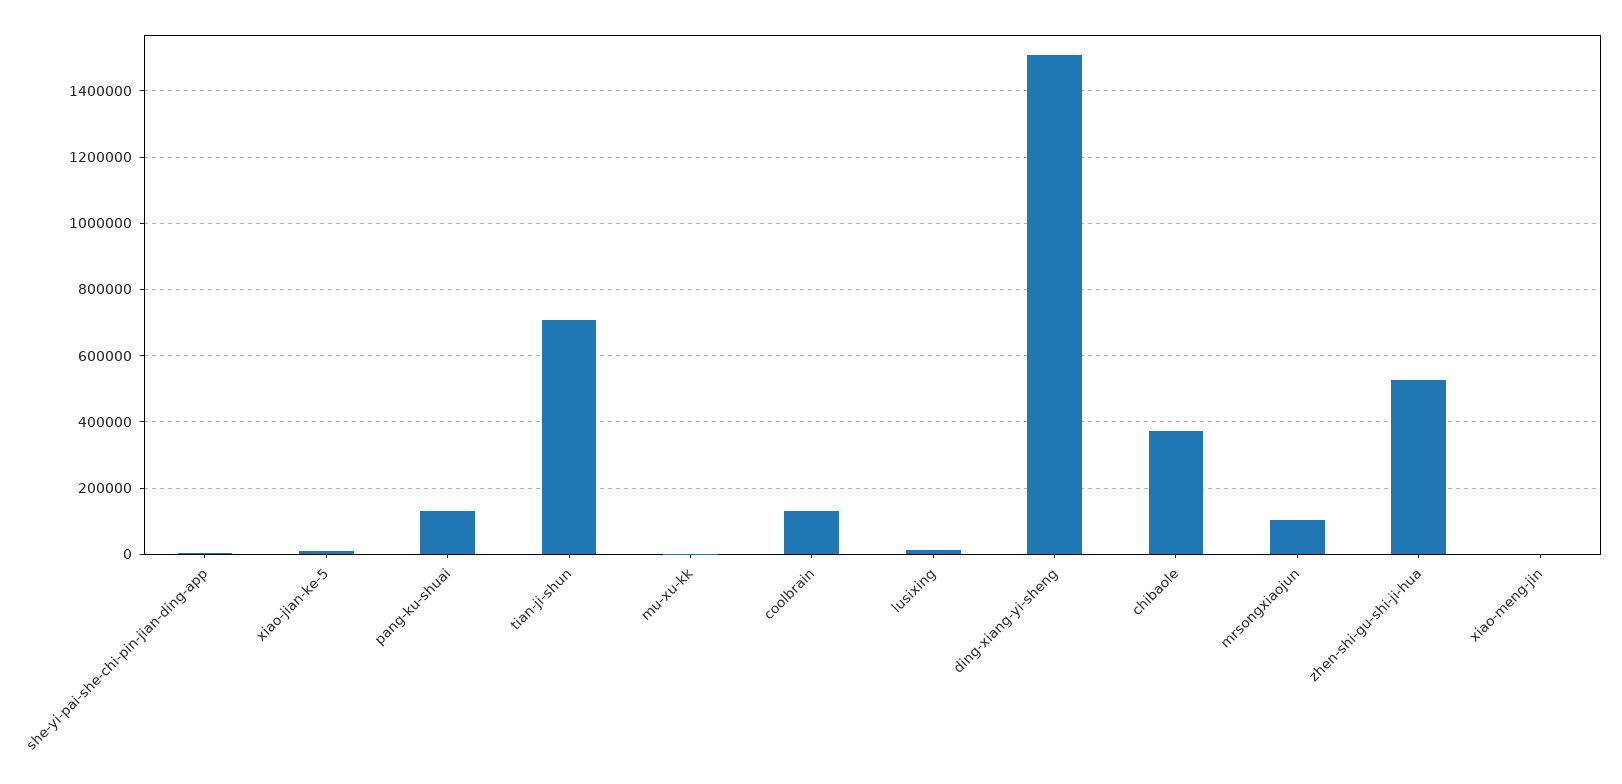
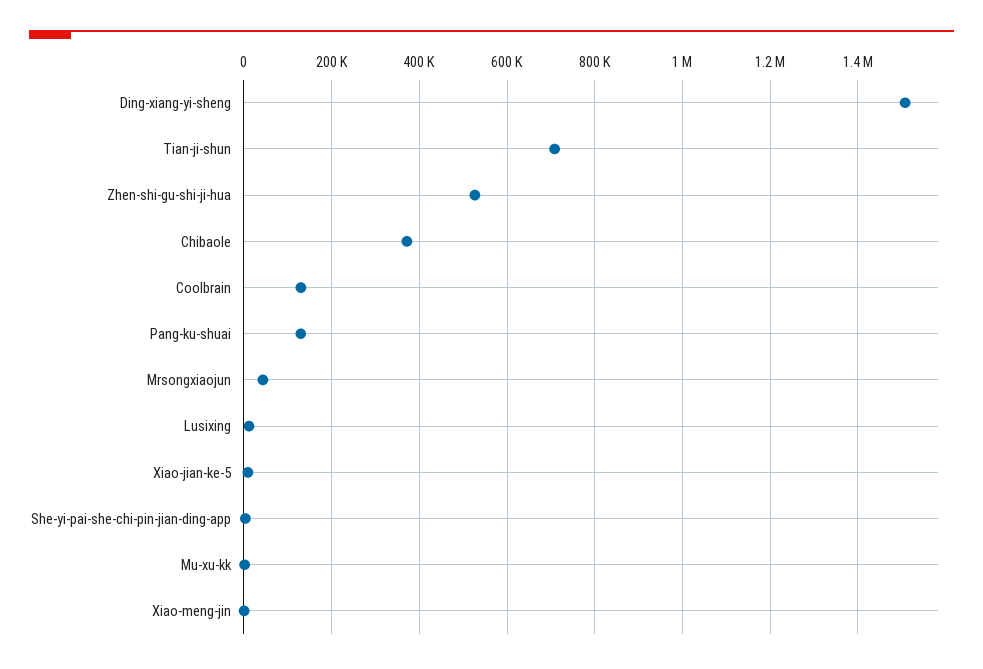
mrsongxiaojun: 100000 -> 40000

